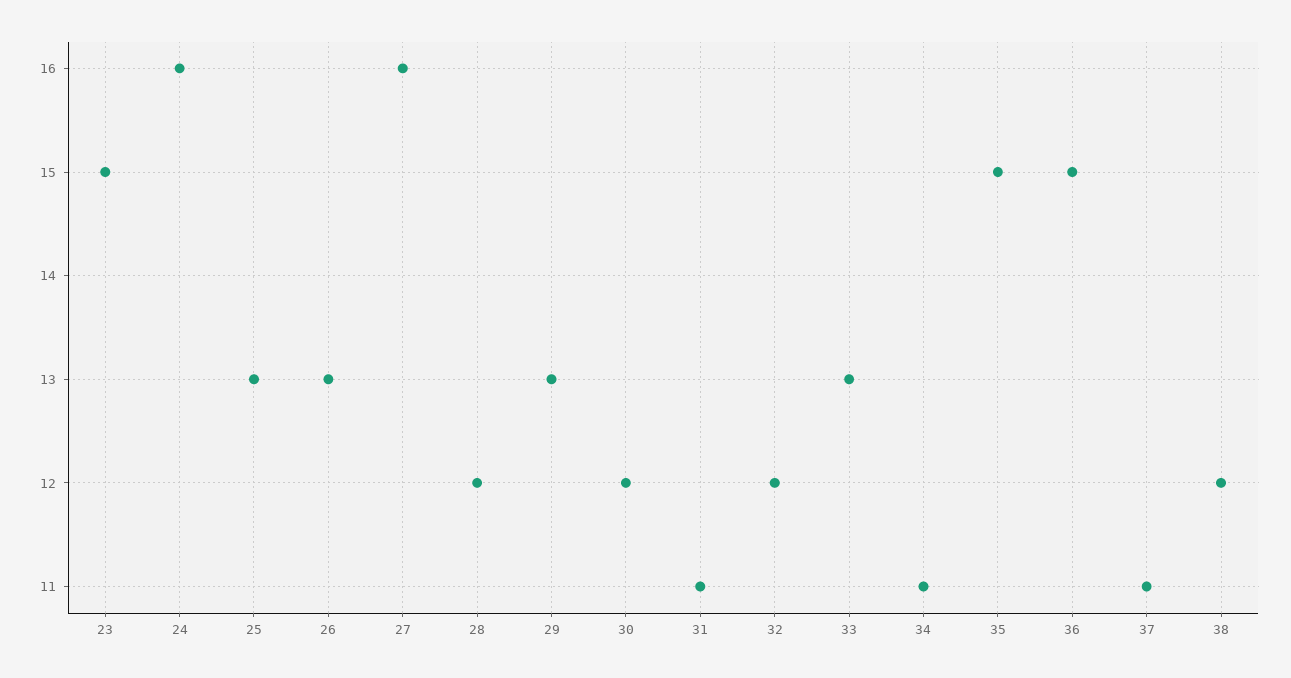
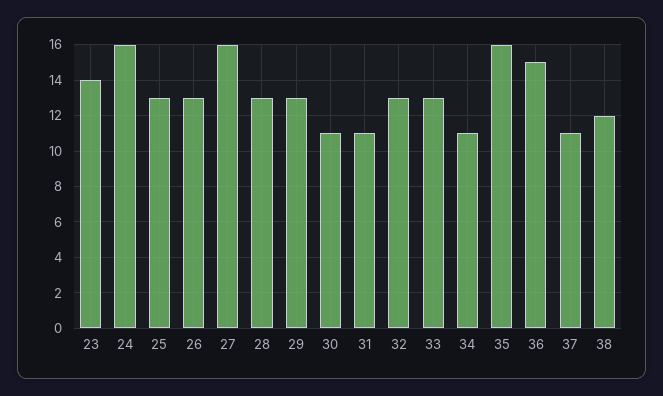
23: 15 -> 14
28: 12 -> 13
30: 12 -> 11
32: 12 -> 13
35: 15 -> 16

